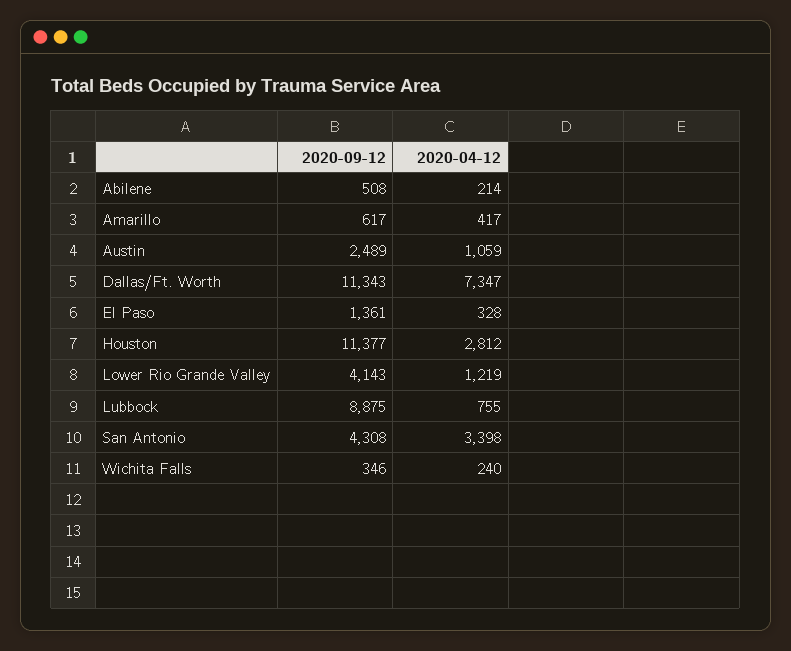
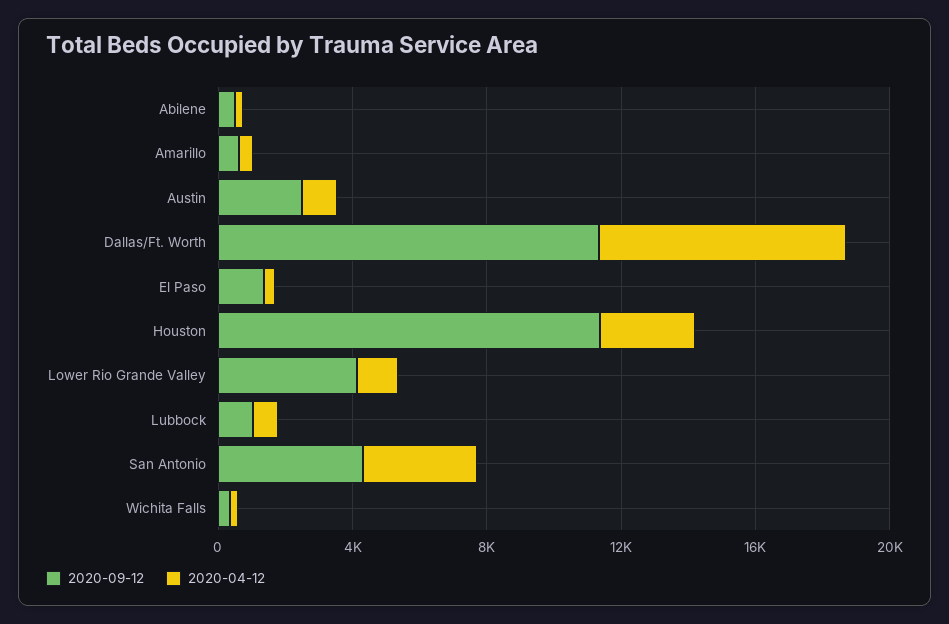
2020-09-12, Lubbock: 8875 -> 1000

